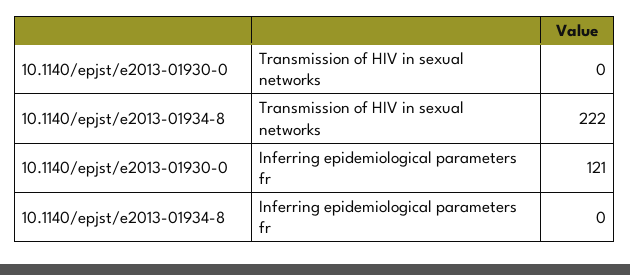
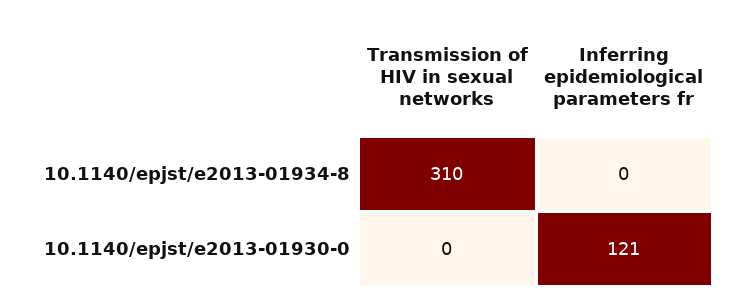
10.1140/epjst/e2013-01934-8, Transmission of HIV in sexual networks: 222 -> 310

